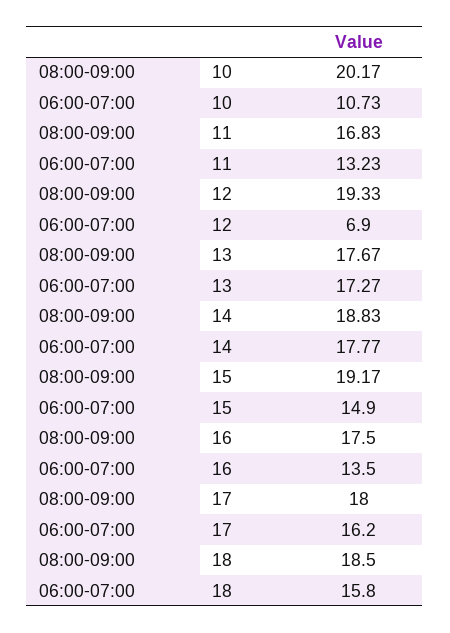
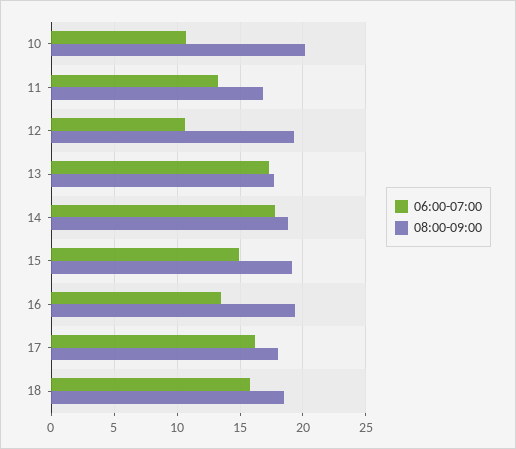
06:00-07:00, 12: 6.9 -> 10.5
08:00-09:00, 16: 17.5 -> 19.5

